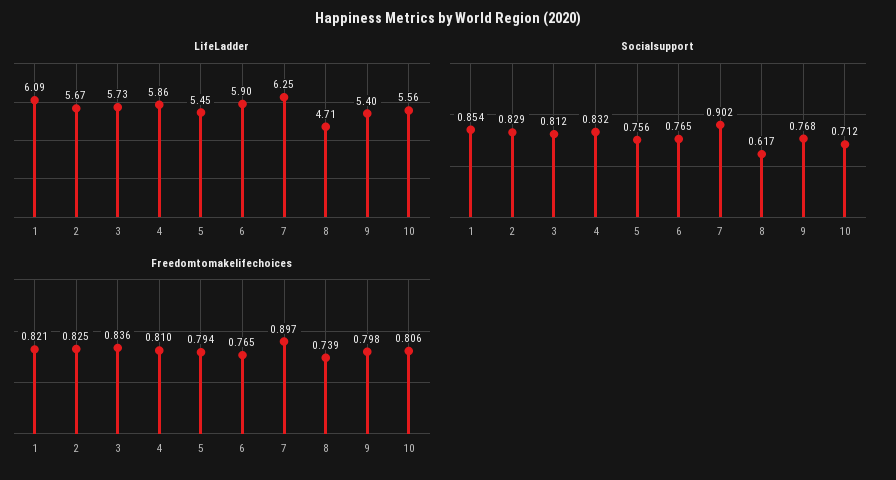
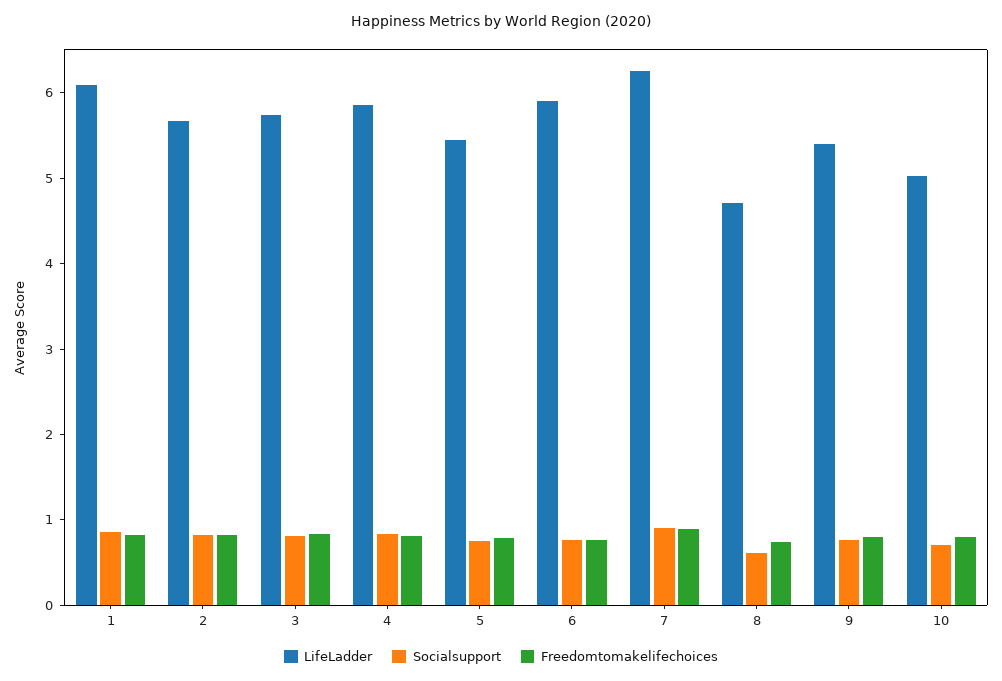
LifeLadder, 10: 5.56 -> 5

